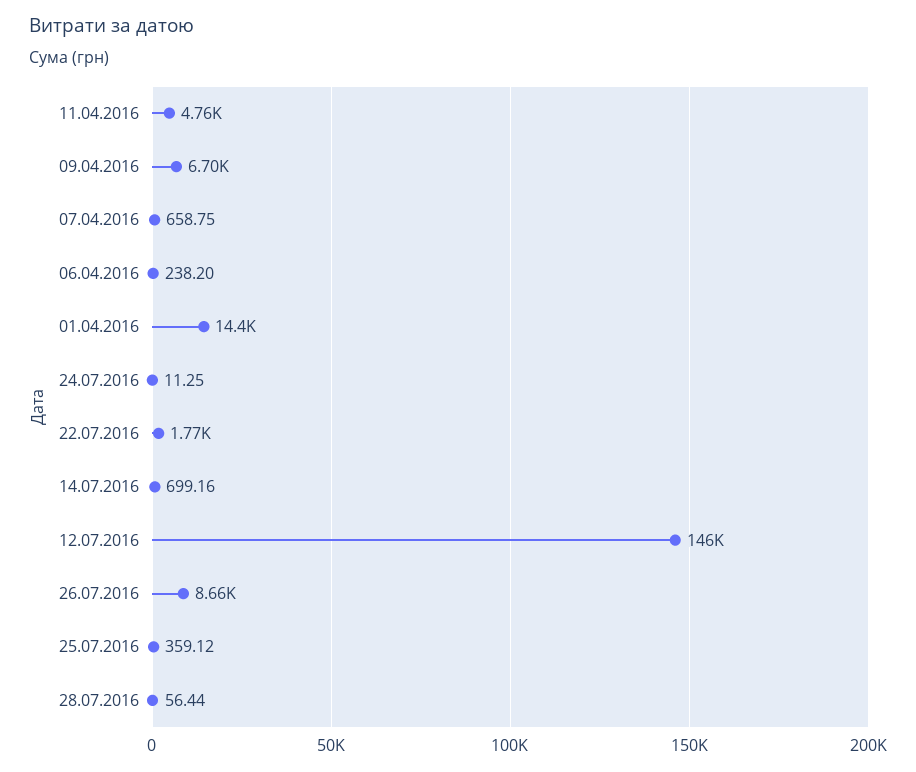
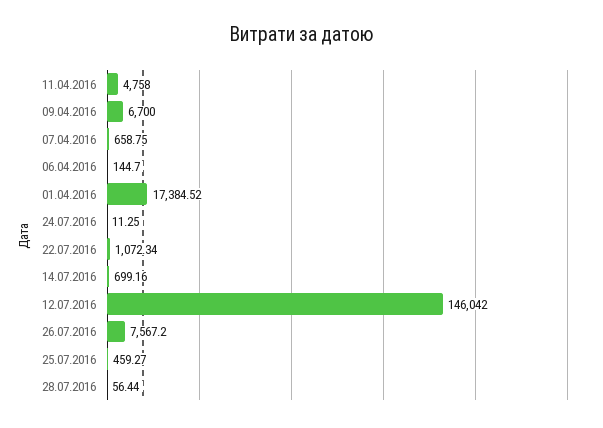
06.04.2016: 238.2 -> 144.7
01.04.2016: 14400 -> 17384.52
22.07.2016: 1770 -> 1072.34
26.07.2016: 8660 -> 7567.2
25.07.2016: 359.12 -> 459.27

